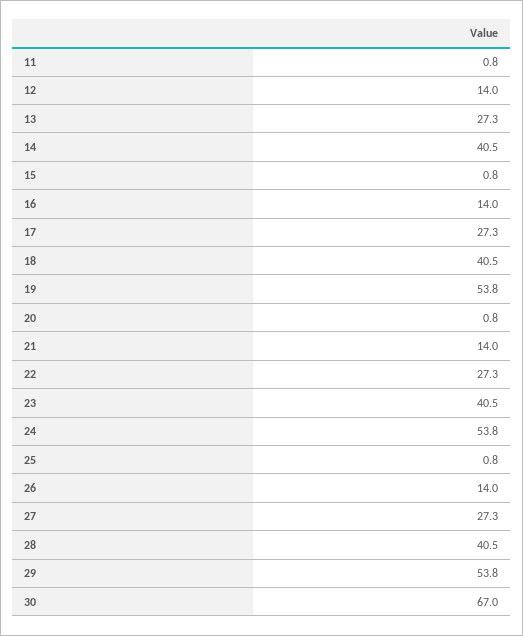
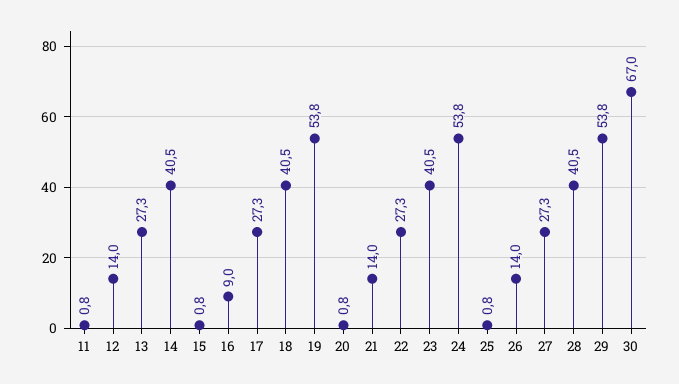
16: 14 -> 9

